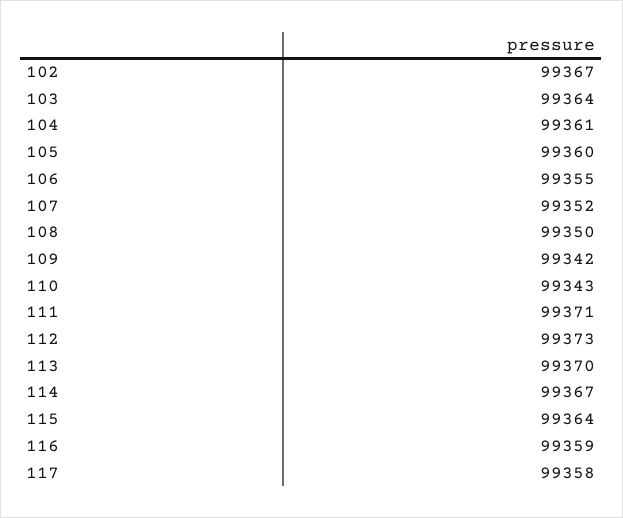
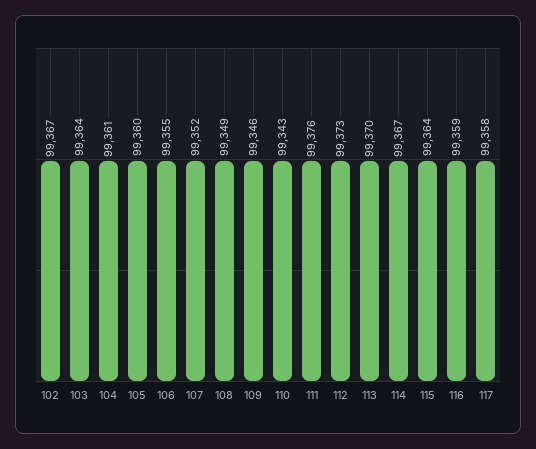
108: 99350 -> 99349
109: 99342 -> 99346
111: 99371 -> 99376

